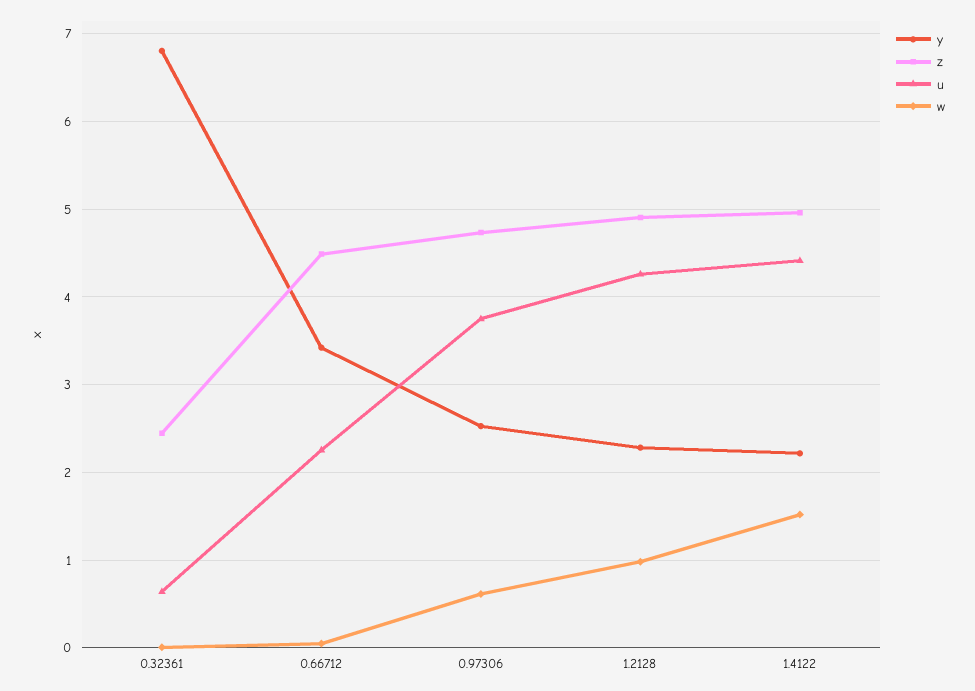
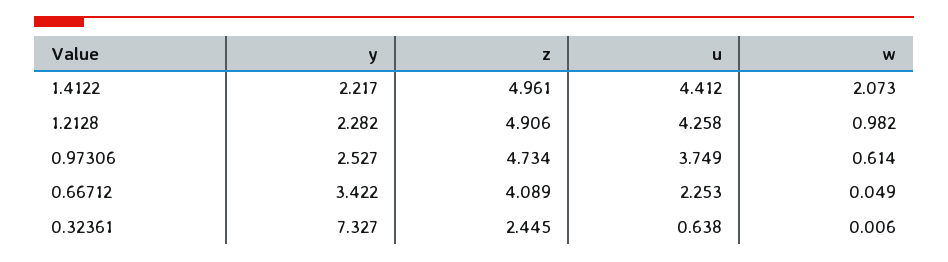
y, 0.32361: 6.8 -> 7.327
z, 0.66712: 4.5 -> 4.089
w, 1.4122: 1.5 -> 2.073

